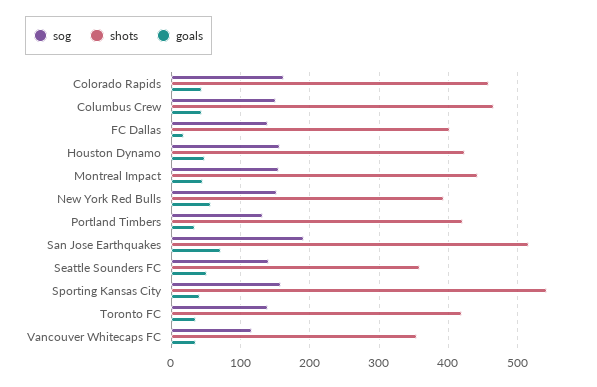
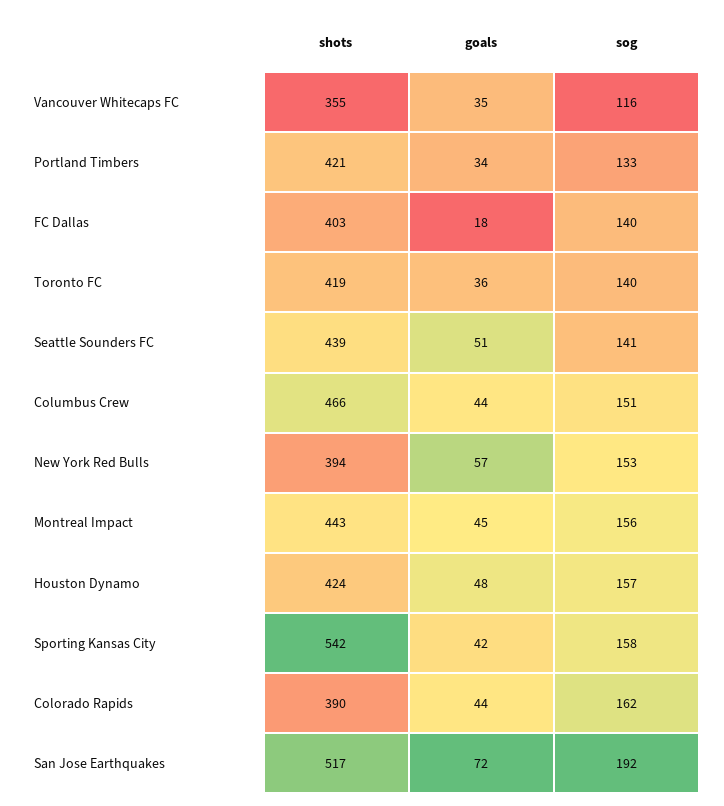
shots, Colorado Rapids: 460 -> 390
shots, Seattle Sounders FC: 360 -> 439

